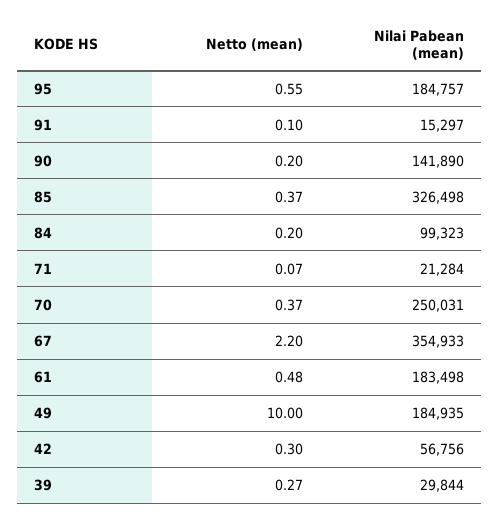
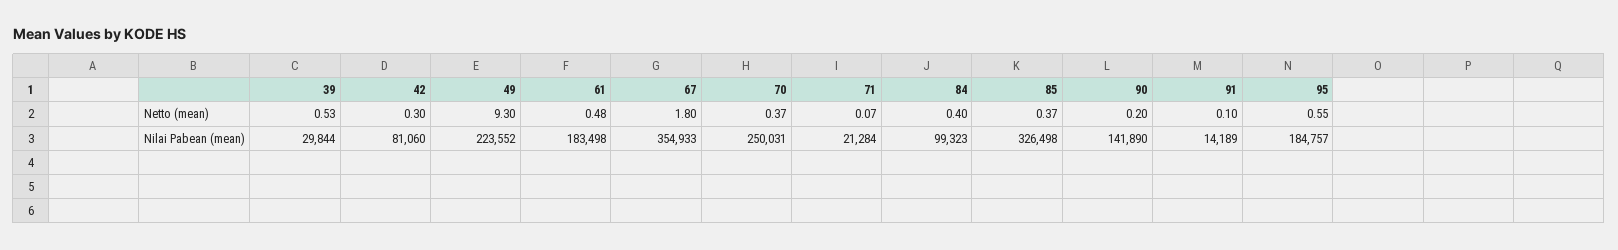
Nilai Pabean (mean), 91: 15297 -> 14189
Netto (mean), 84: 0.2 -> 0.4
Netto (mean), 67: 2.2 -> 1.8
Netto (mean), 49: 10 -> 9.3
Nilai Pabean (mean), 49: 184935 -> 223552
Nilai Pabean (mean), 42: 56756 -> 81060
Netto (mean), 39: 0.27 -> 0.53

